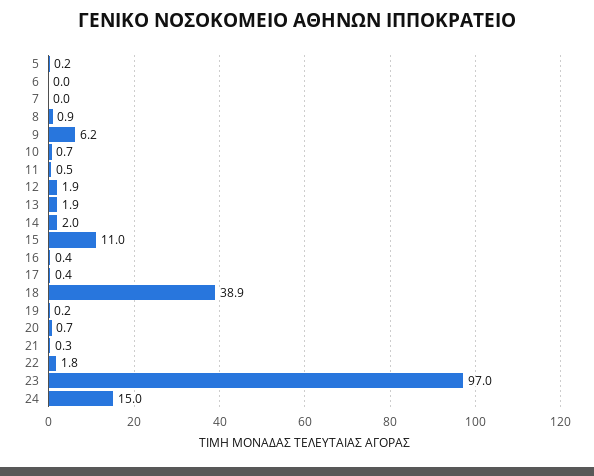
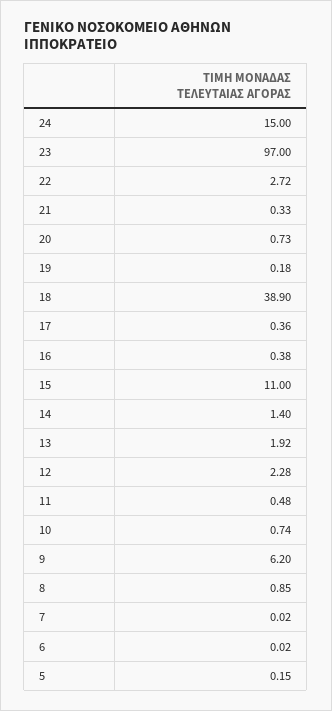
12: 1.9 -> 2.28
14: 2 -> 1.4
22: 1.8 -> 2.72

